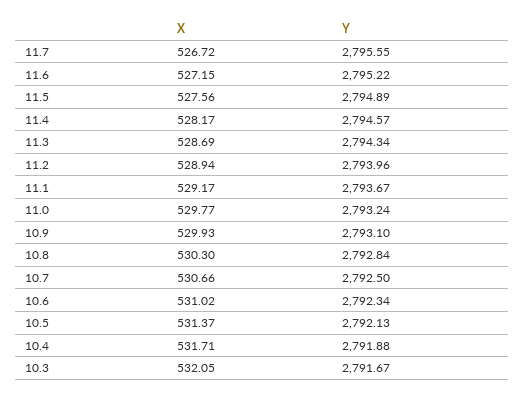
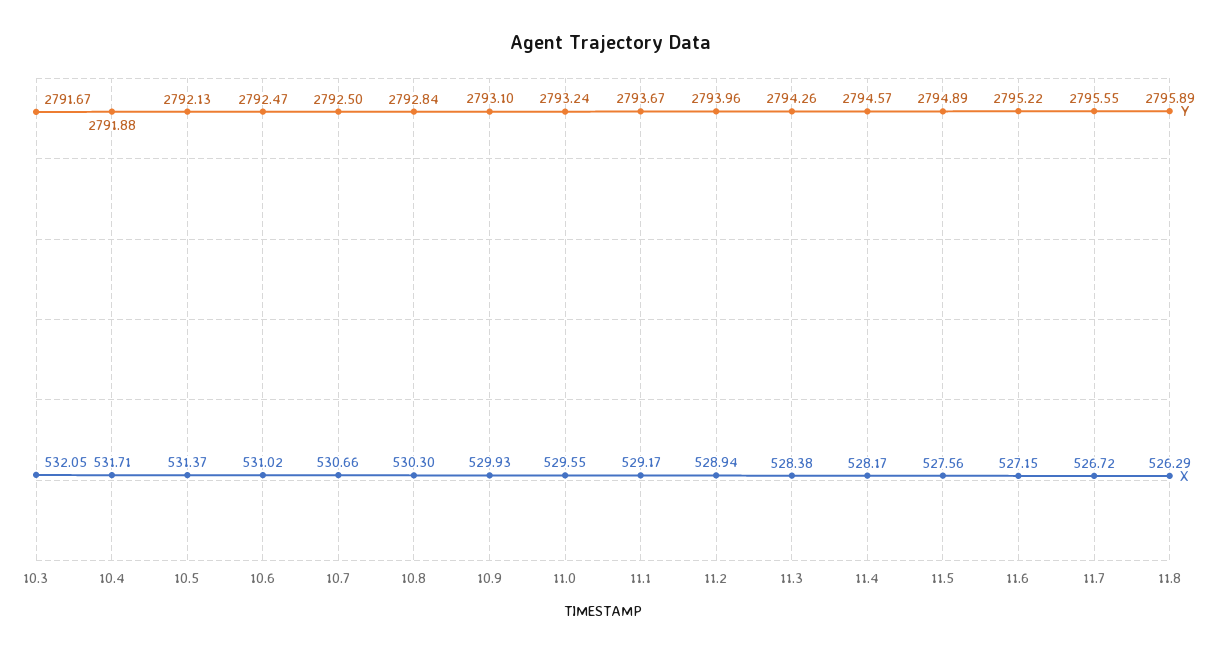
X, 11.3: 528.69 -> 528.38
Y, 11.3: 2794.34 -> 2794.26
X, 11.0: 529.77 -> 529.55
Y, 10.6: 2792.34 -> 2792.47
Y, 11.8: none -> 2795.89
X, 11.8: none -> 526.29

